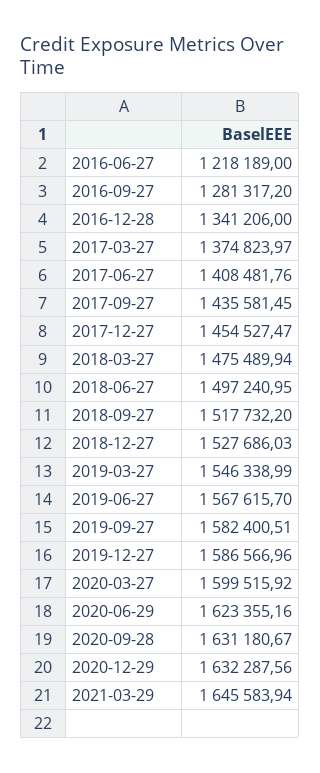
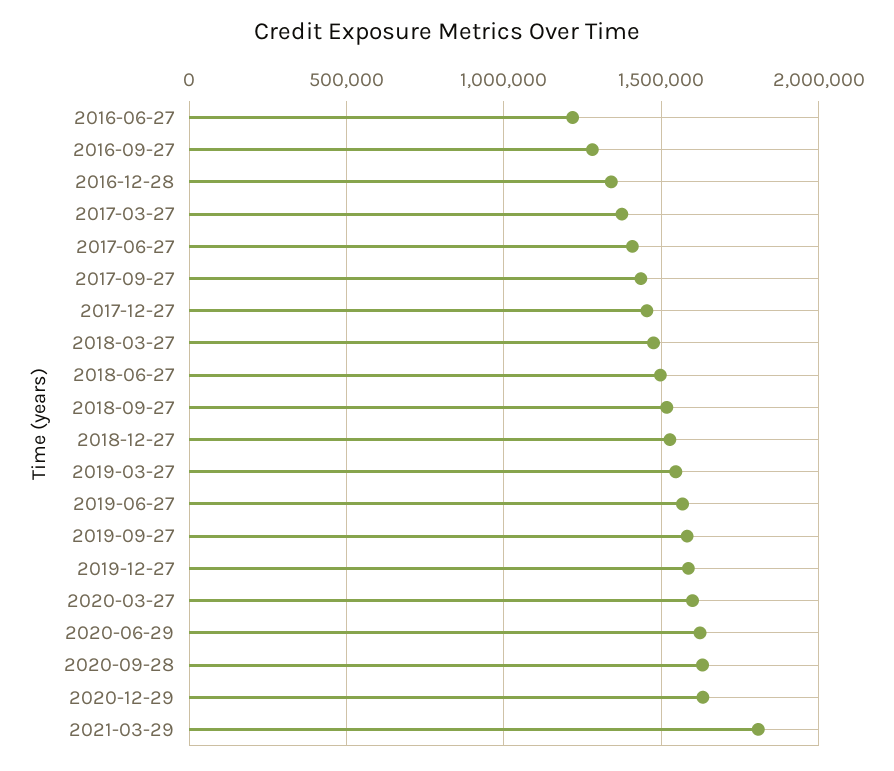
2021-03-29: 1645583.94 -> 1800000

